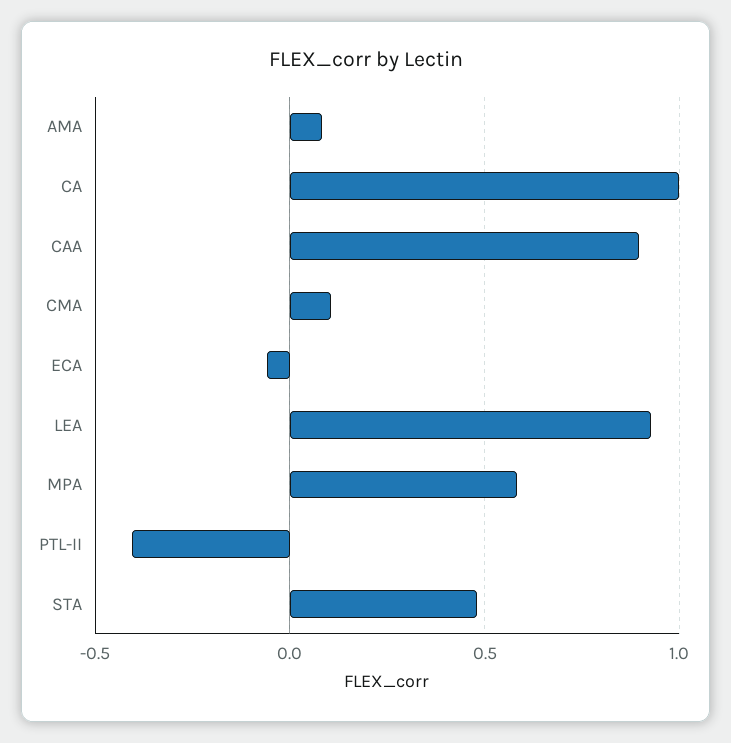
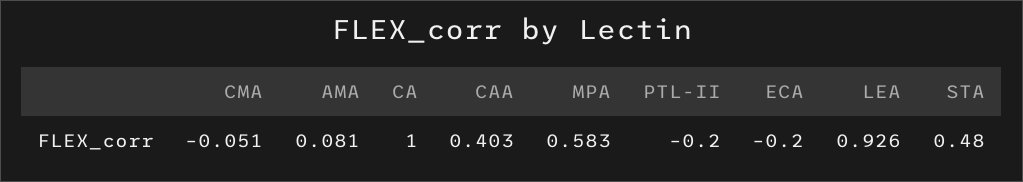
CAA: 0.9 -> 0.403
CMA: 0.1 -> -0.051
ECA: -0.05 -> -0.2
PTL-II: -0.4 -> -0.2

